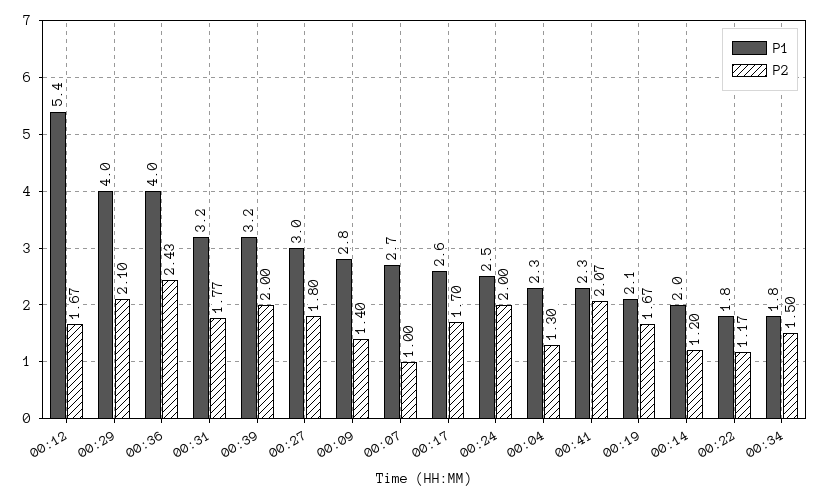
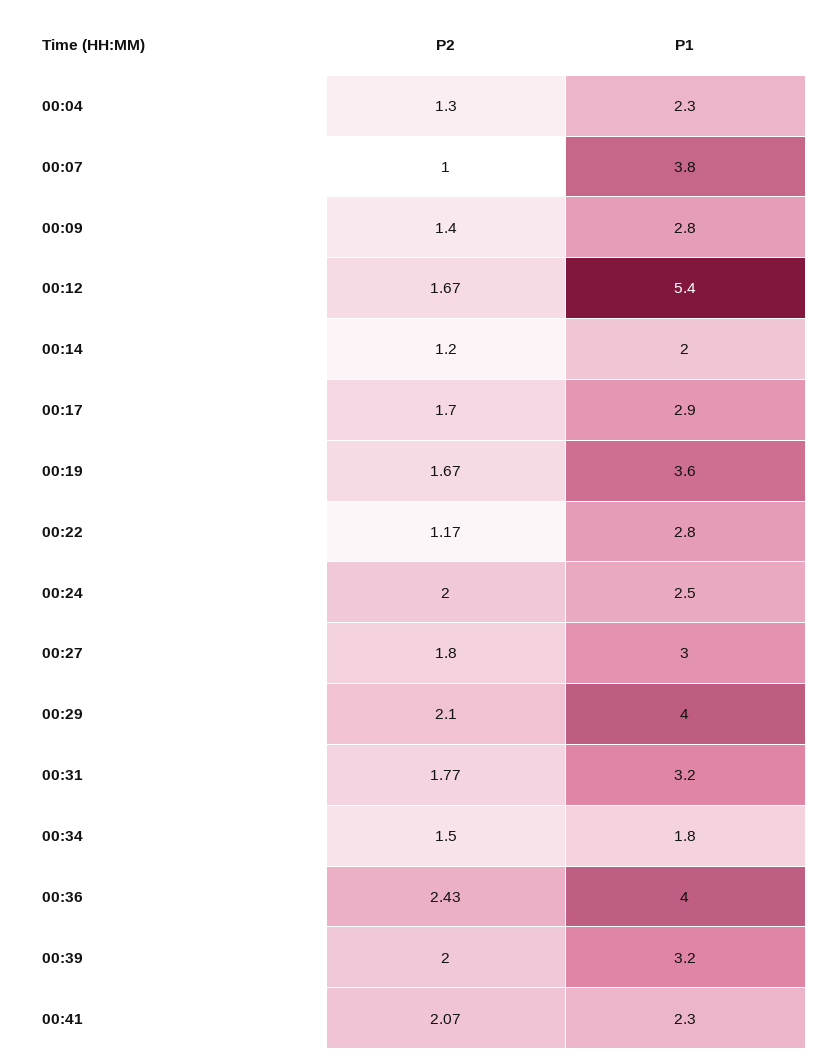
P1, 00:07: 2.7 -> 3.8
P1, 00:17: 2.6 -> 2.9
P1, 00:19: 2.1 -> 3.6
P1, 00:22: 1.8 -> 2.8

